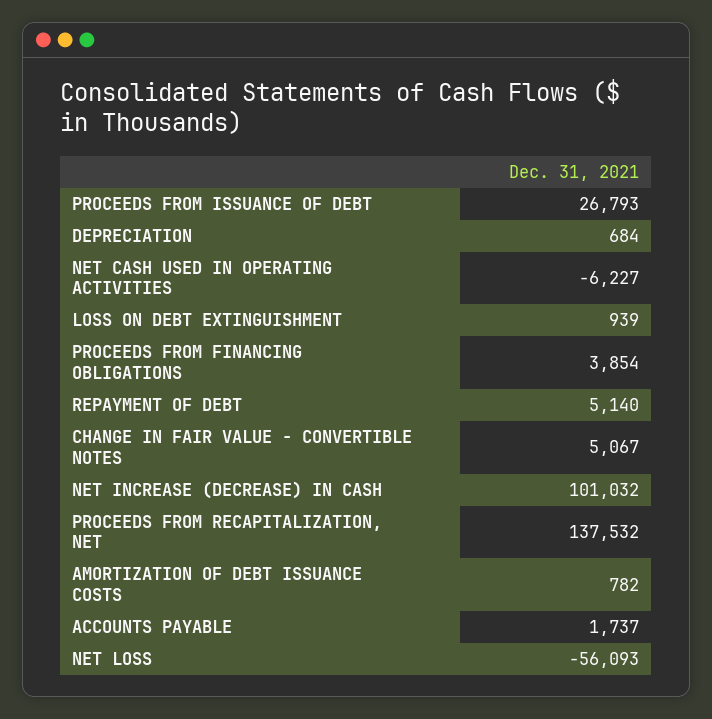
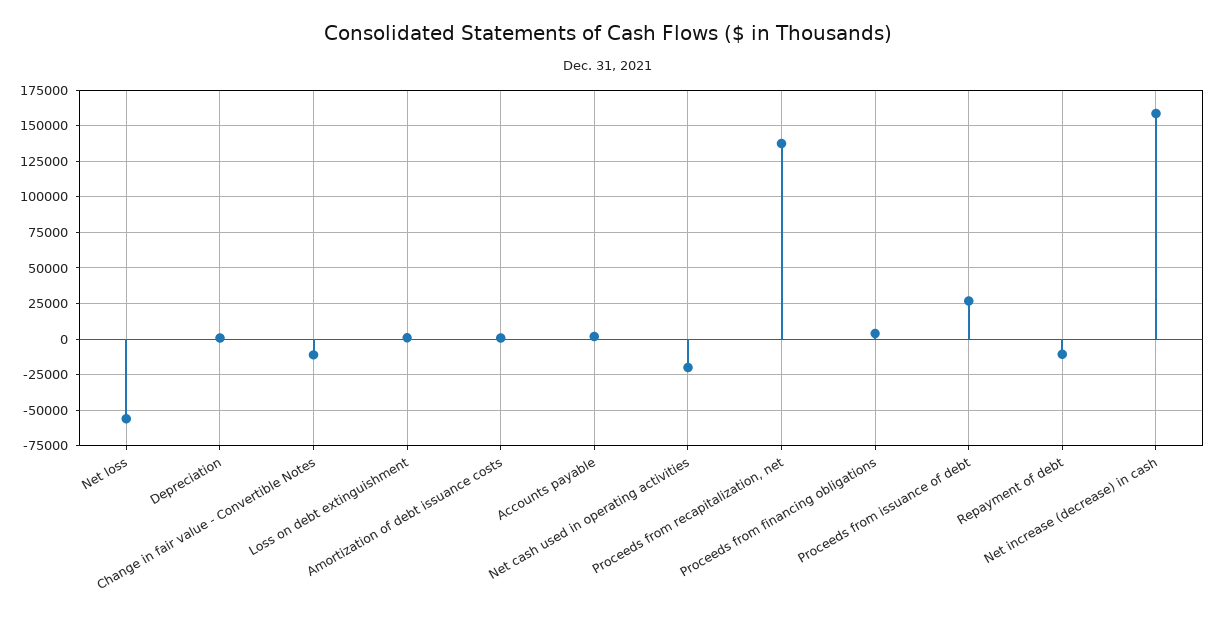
NET CASH USED IN OPERATING ACTIVITIES: -6227 -> -20000
REPAYMENT OF DEBT: 5140 -> -10000
CHANGE IN FAIR VALUE - CONVERTIBLE NOTES: 5067 -> -10000
NET INCREASE (DECREASE) IN CASH: 101032 -> 160000

